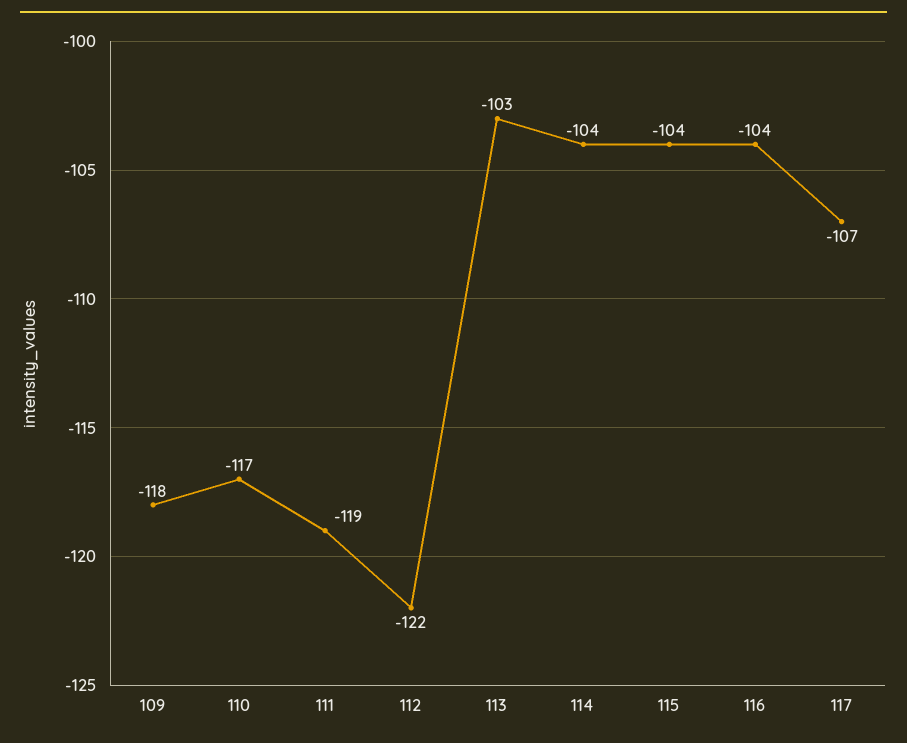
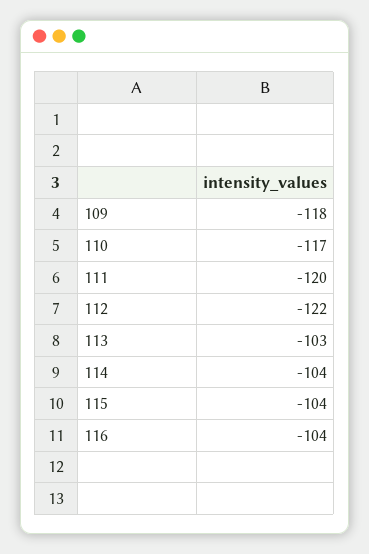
111: -119 -> -120
117: -107 -> none

